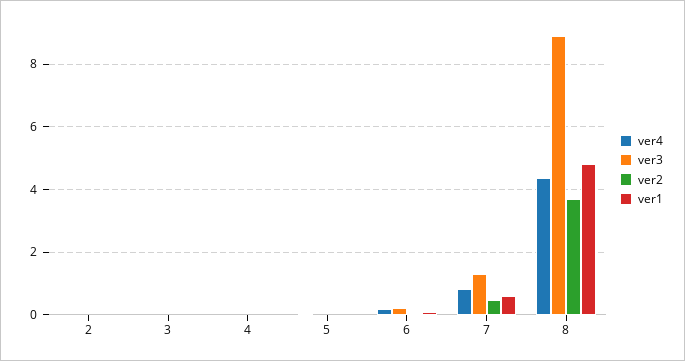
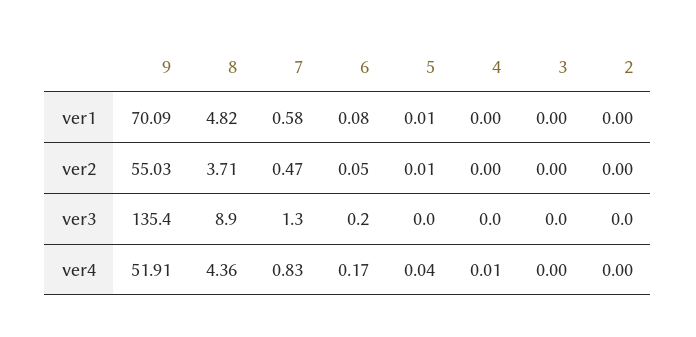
ver1, 9: none -> 70.09
ver2, 9: none -> 55.03
ver3, 9: none -> 135.4
ver4, 9: none -> 51.91

